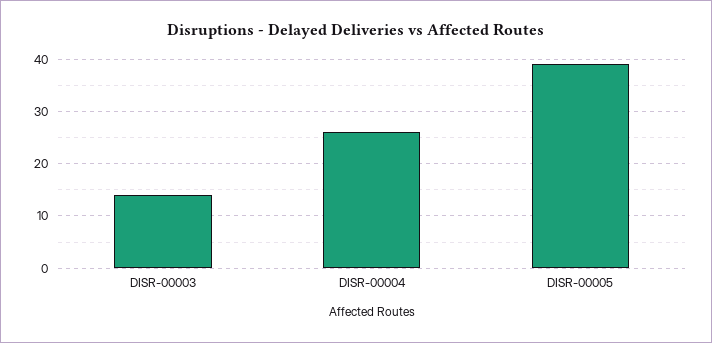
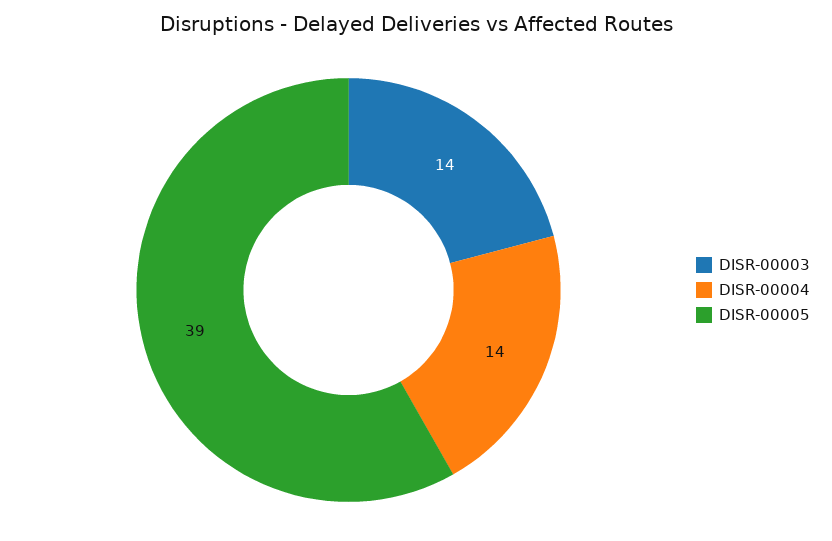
DISR-00004: 25 -> 14

